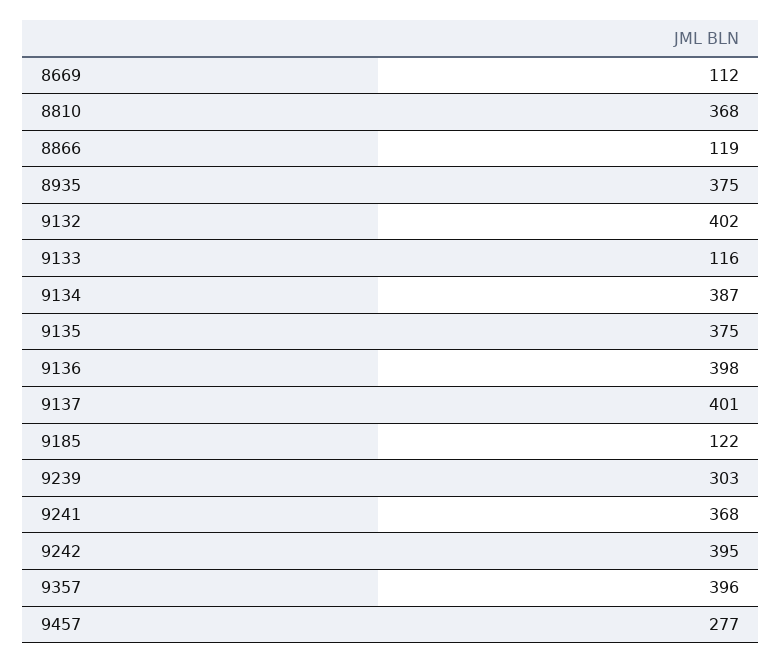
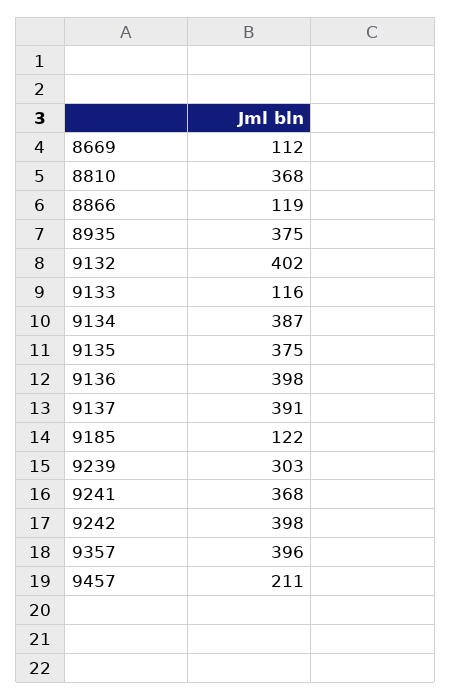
9137: 401 -> 391
9242: 395 -> 398
9457: 277 -> 211

